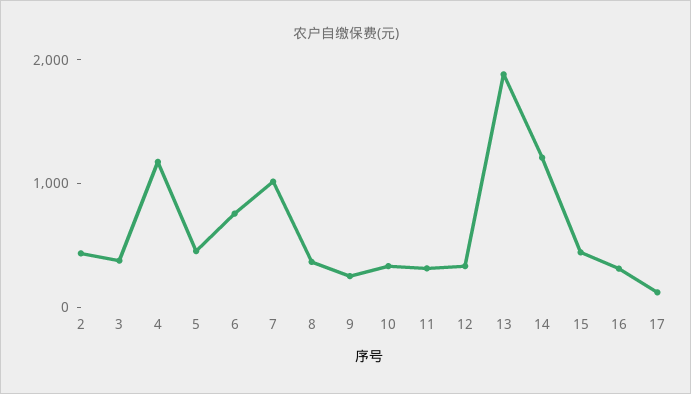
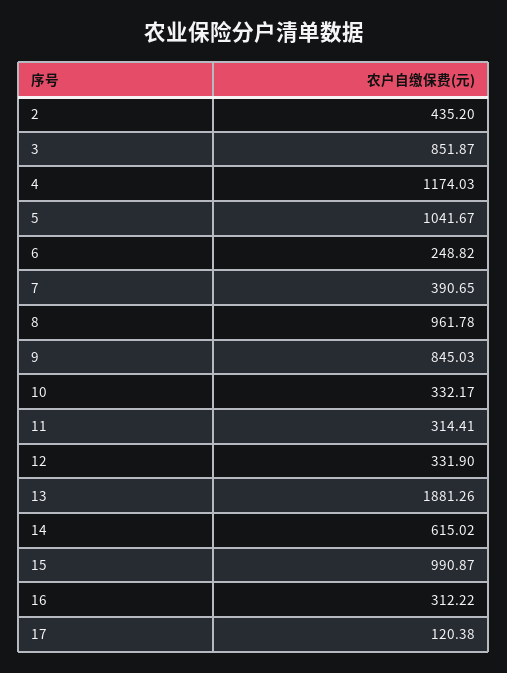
3: 400 -> 851.87
5: 400 -> 1041.67
6: 800 -> 248.82
7: 1000 -> 390.65
8: 400 -> 961.78
9: 200 -> 845.03
14: 1200 -> 615.02
15: 400 -> 990.87

